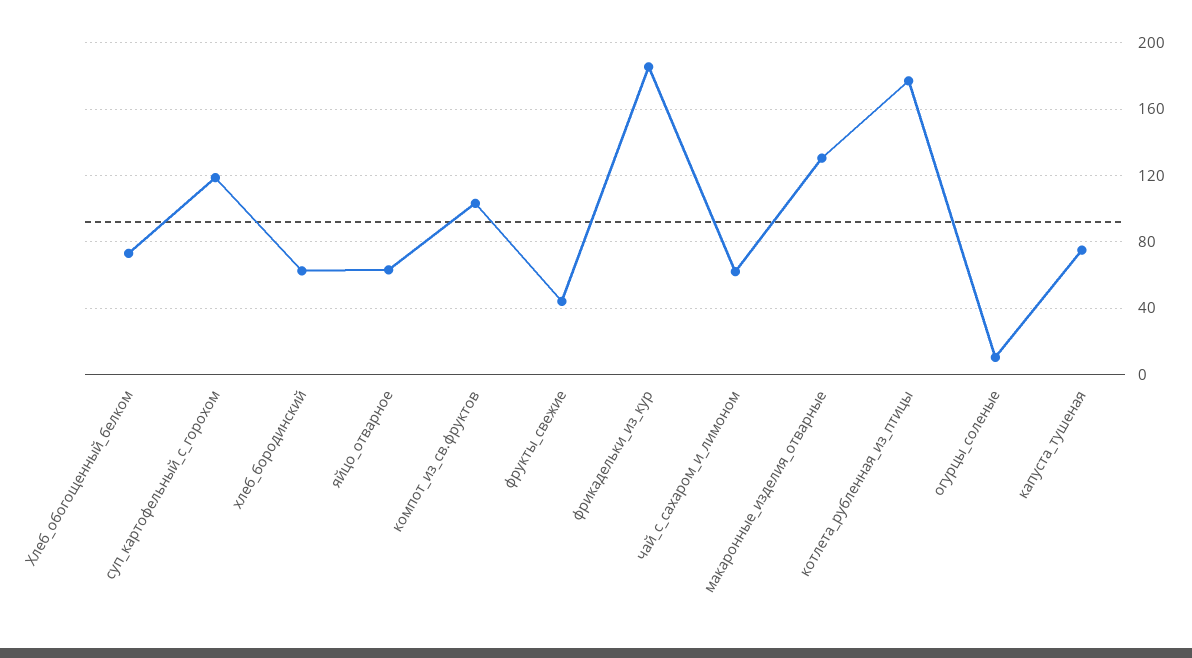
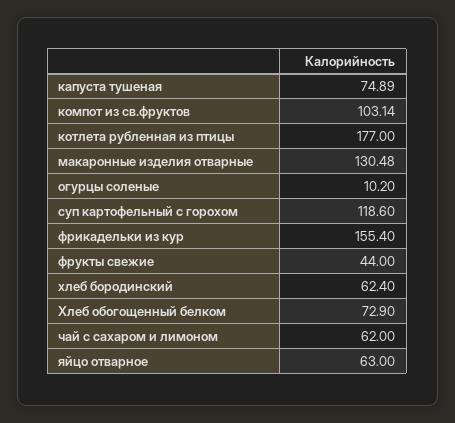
фрикадельки_из_кур: 185 -> 155.4

